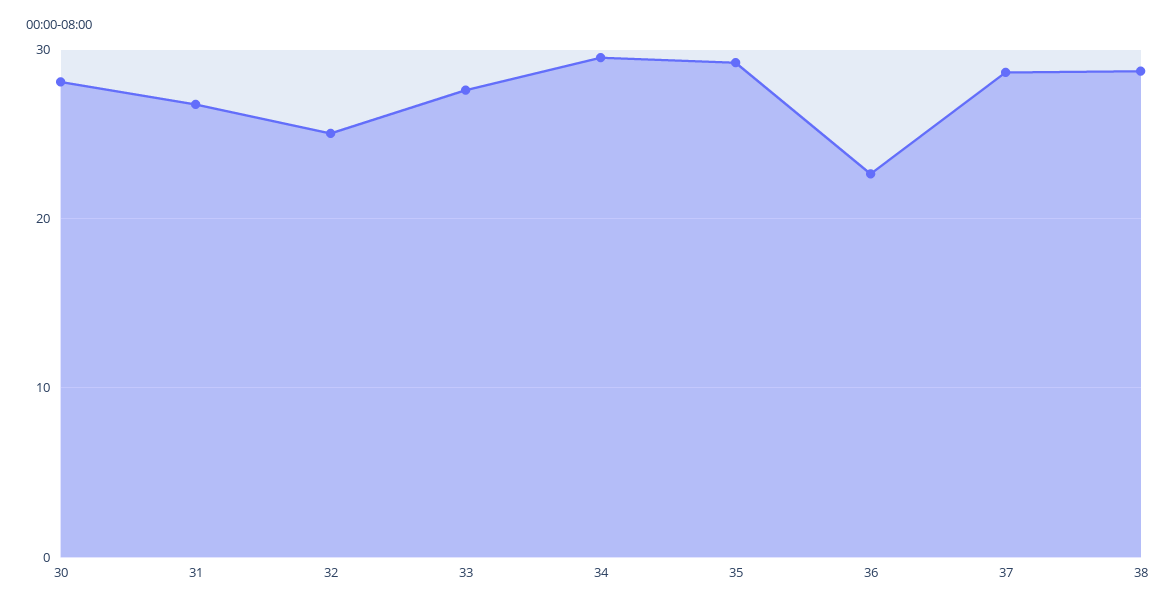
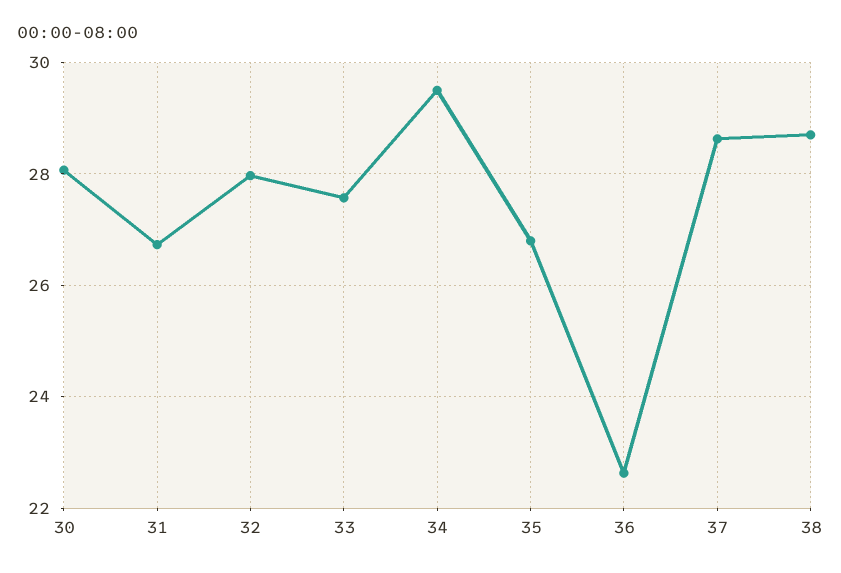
32: 25 -> 28
35: 29 -> 26.8

